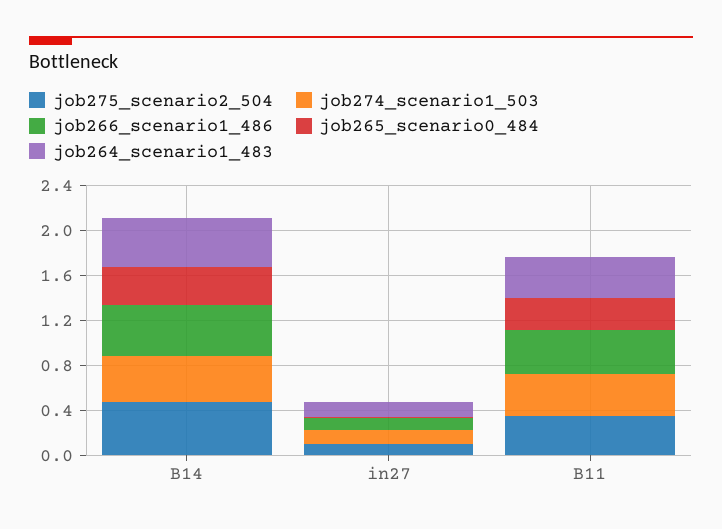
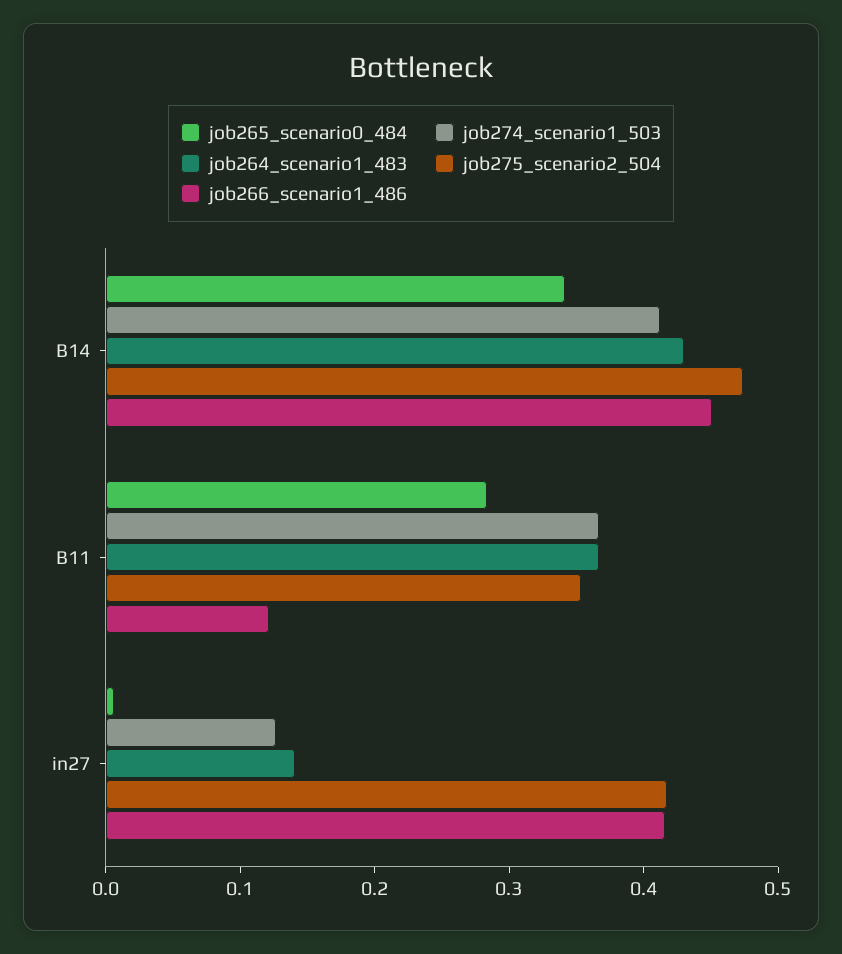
job275_scenario2_504, in27: 0.1 -> 0.42
job266_scenario1_486, in27: 0.1 -> 0.42
job266_scenario1_486, B11: 0.4 -> 0.12

